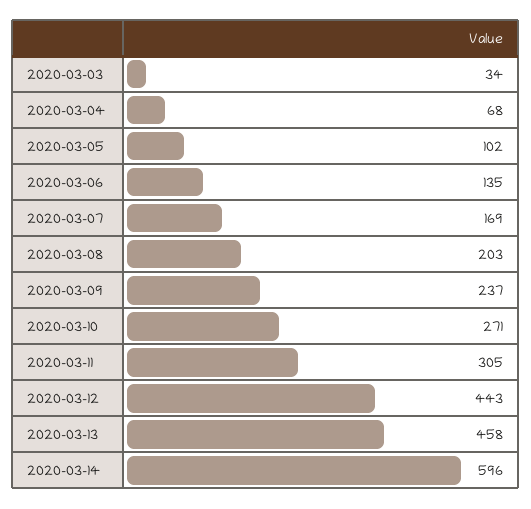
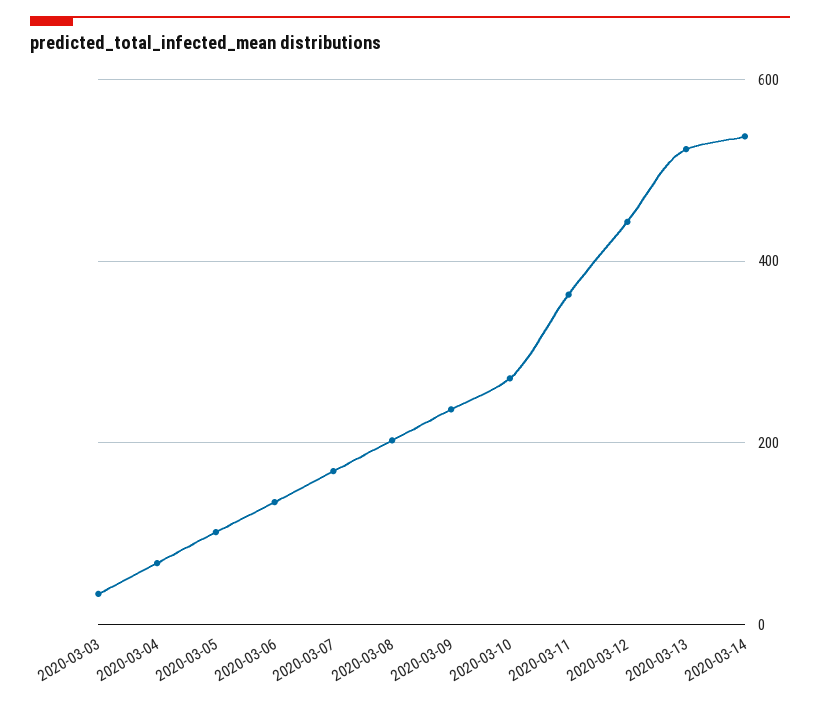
2020-03-11: 305 -> 360
2020-03-13: 458 -> 520
2020-03-14: 596 -> 540

